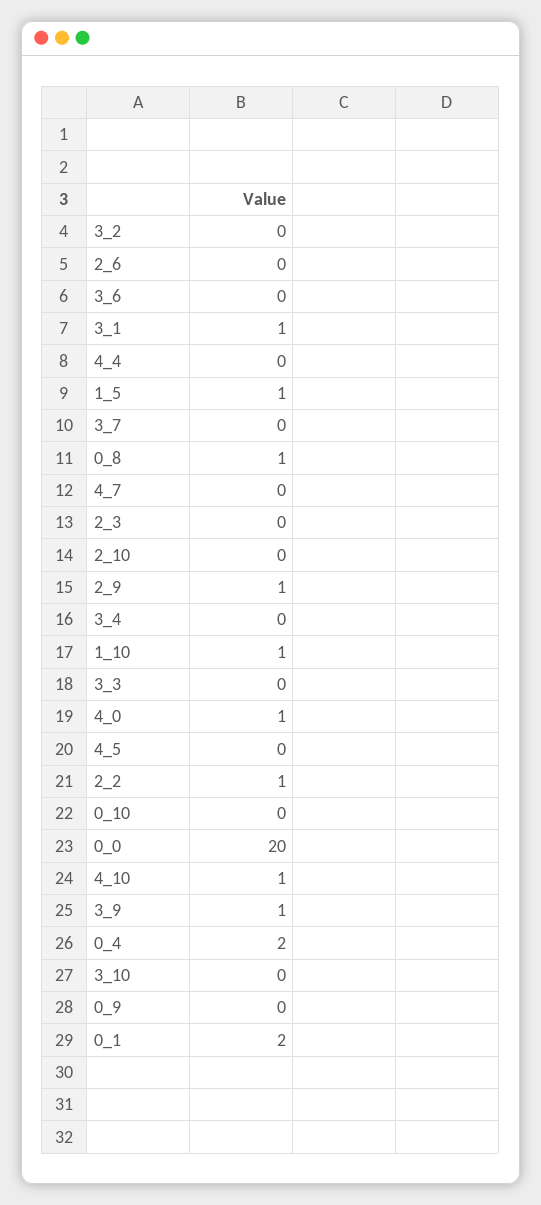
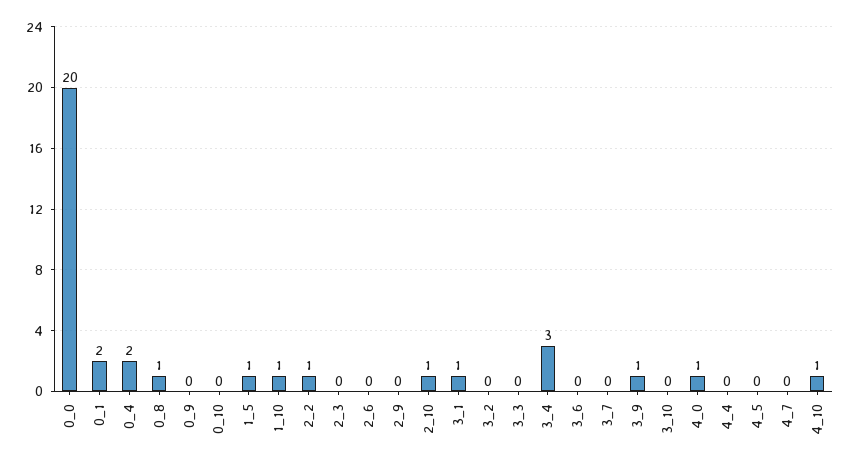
2_10: 0 -> 1
2_9: 1 -> 0
3_4: 0 -> 3

